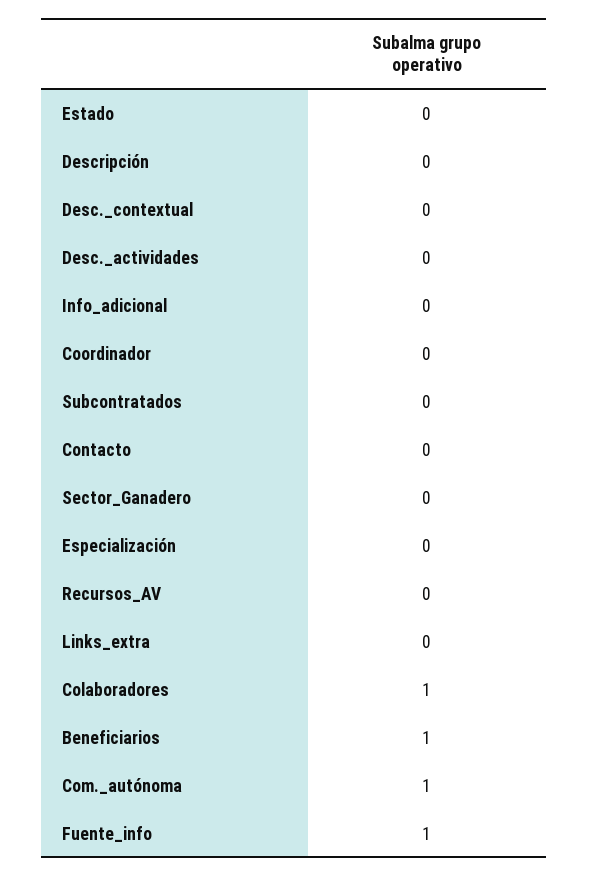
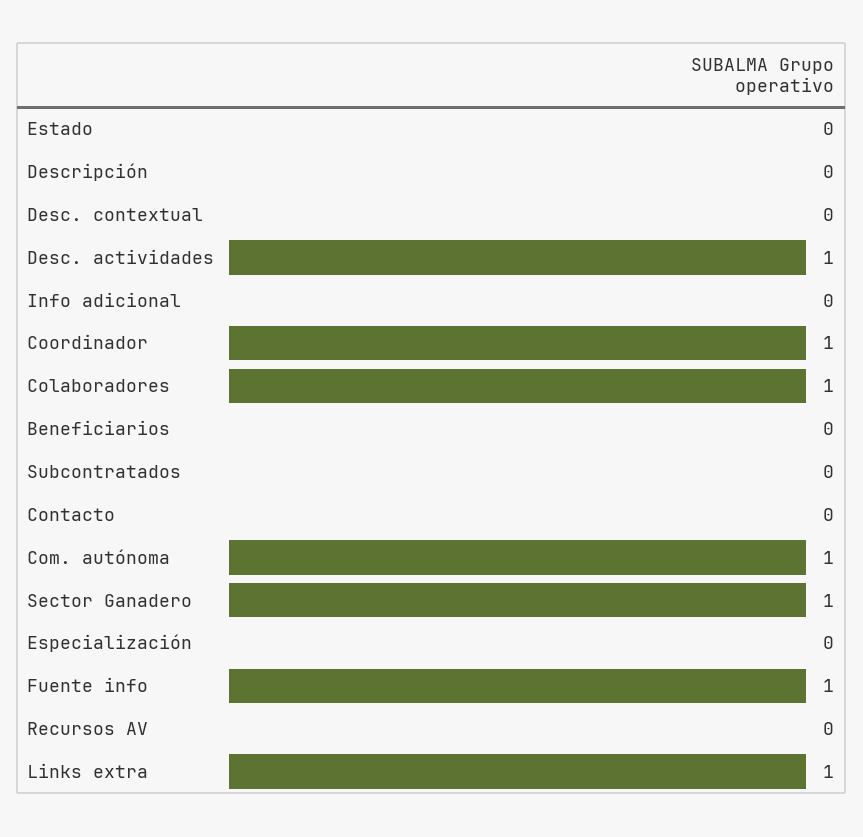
Desc._actividades: 0 -> 1
Coordinador: 0 -> 1
Sector_Ganadero: 0 -> 1
Links_extra: 0 -> 1
Beneficiarios: 1 -> 0

